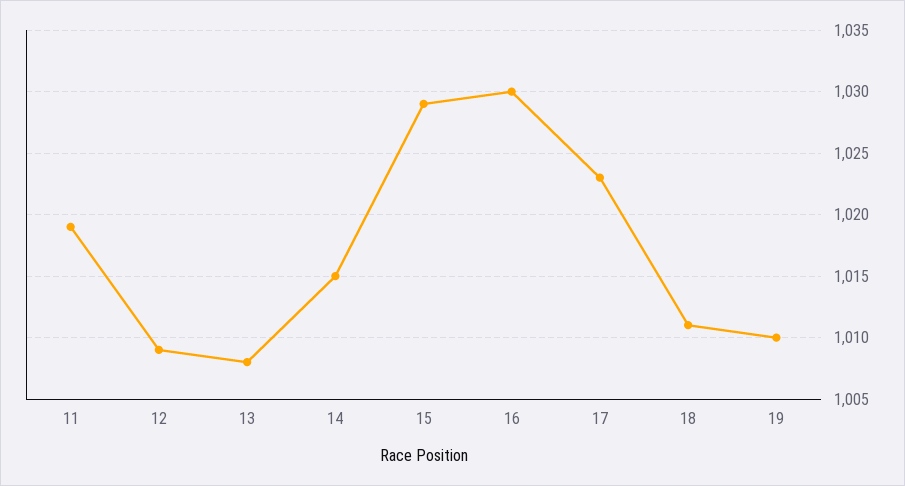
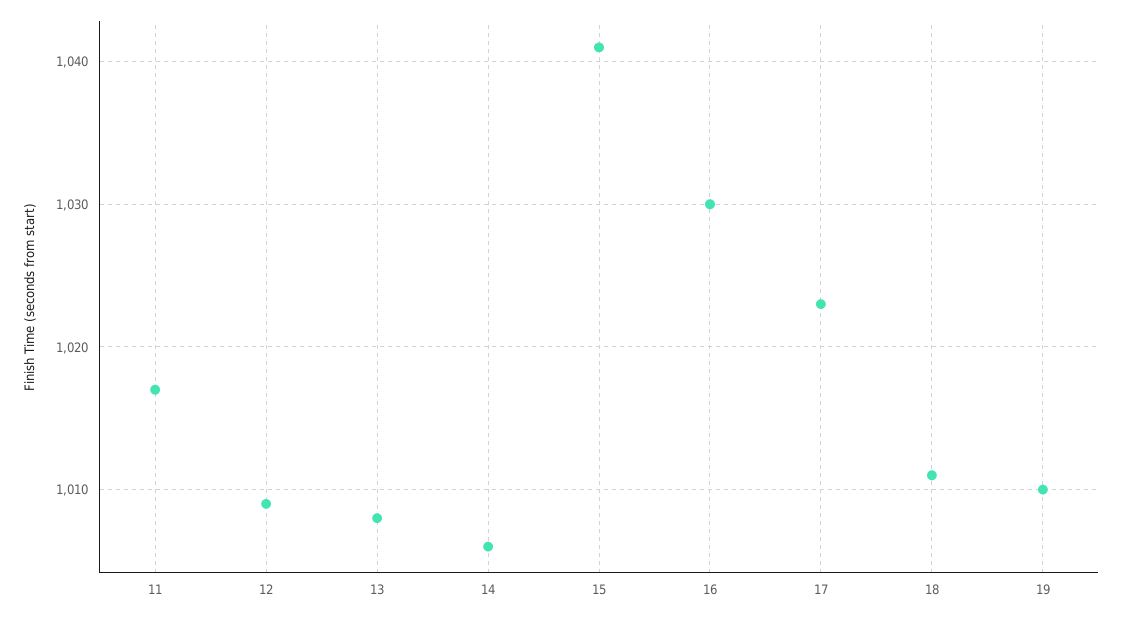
11: 1019 -> 1017
14: 1015 -> 1006
15: 1029 -> 1041

